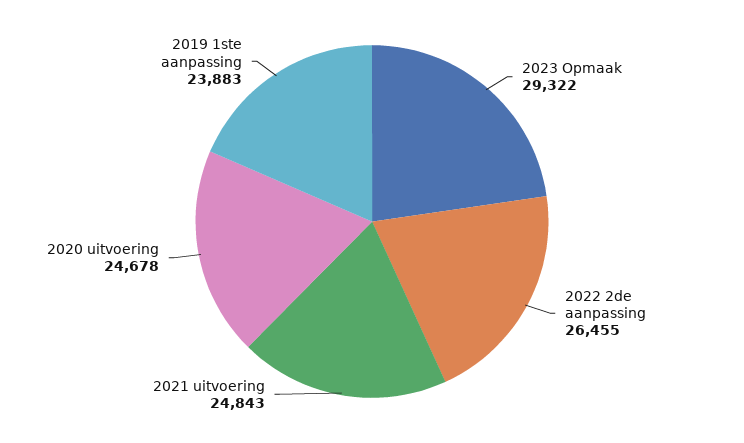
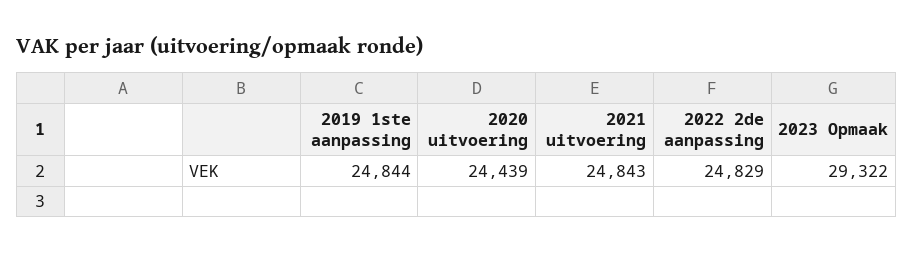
2022 2de aanpassing: 26455 -> 24829
2020 uitvoering: 24678 -> 24439
2019 1ste aanpassing: 23883 -> 24844

